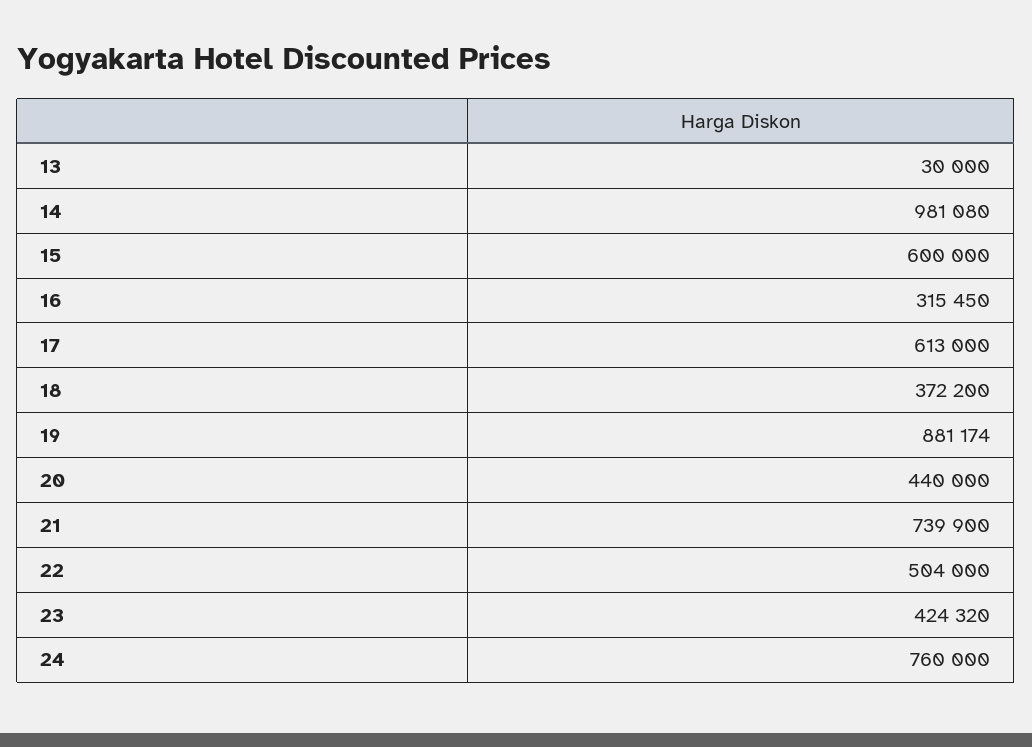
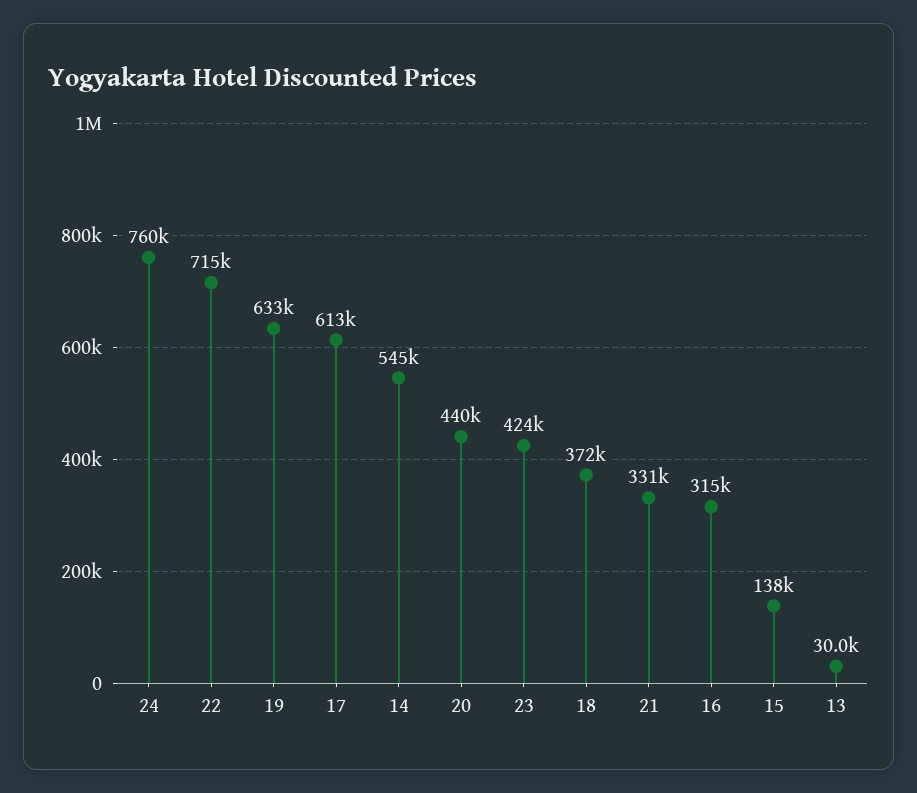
14: 981080 -> 545000
15: 600000 -> 138000
19: 881174 -> 633000
21: 739900 -> 331000
22: 504000 -> 715000

